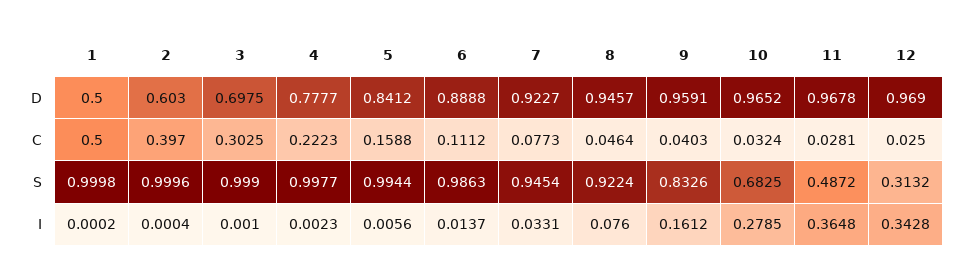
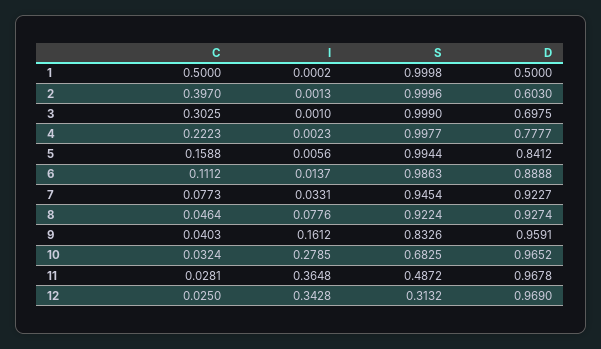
8, D: 0.9457 -> 0.9274
2, I: 0.0004 -> 0.0013
8, I: 0.076 -> 0.0776

